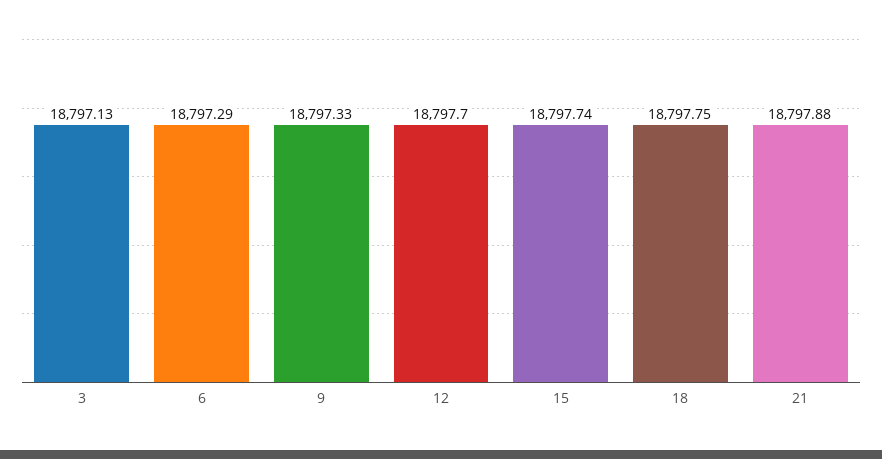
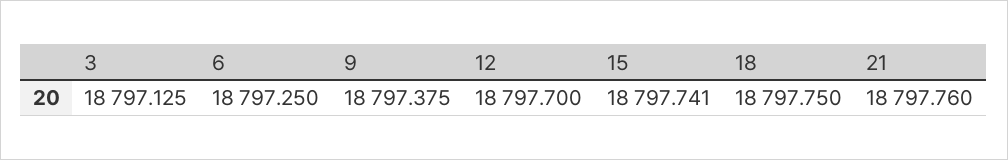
6: 18797.29 -> 18797.25
9: 18797.33 -> 18797.375
21: 18797.88 -> 18797.76

